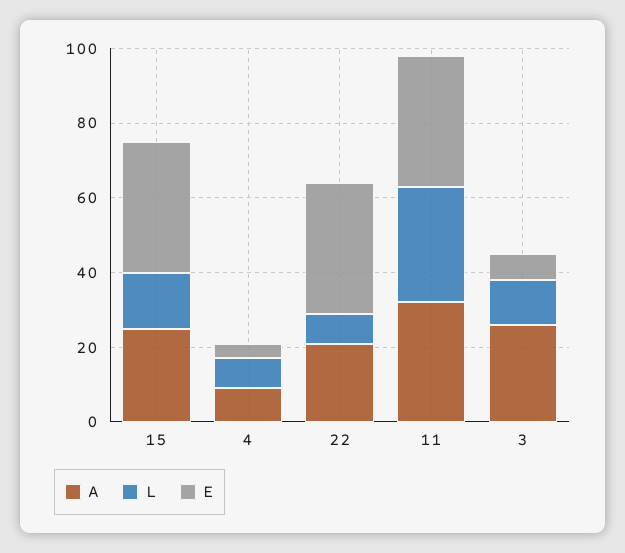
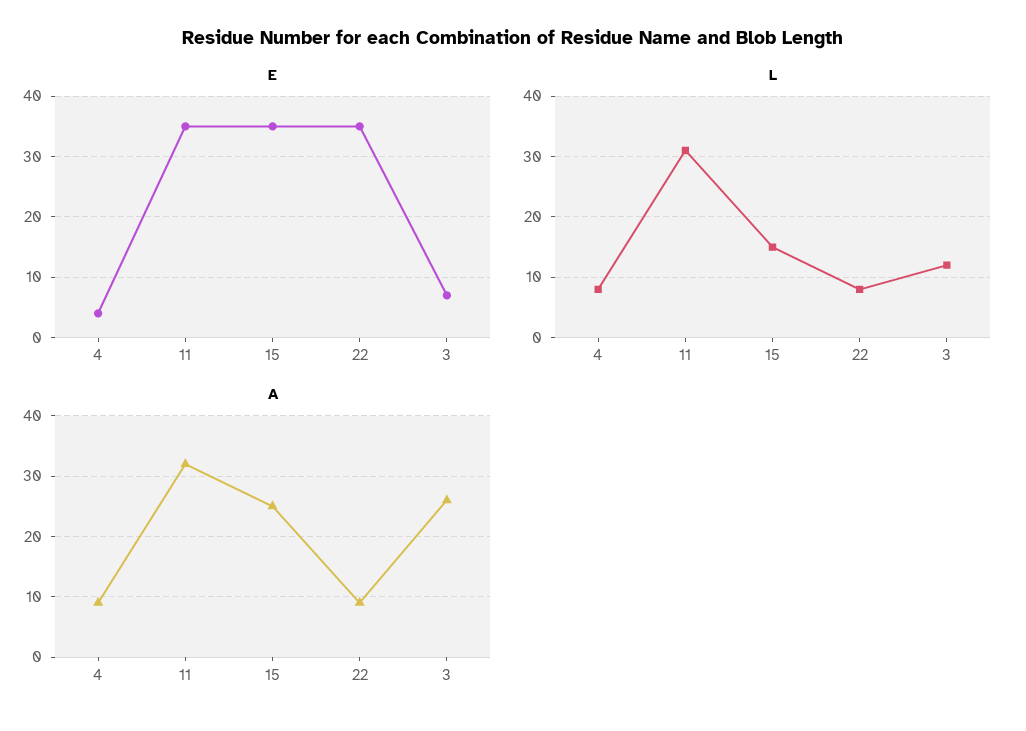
A, 22: 20 -> 9

